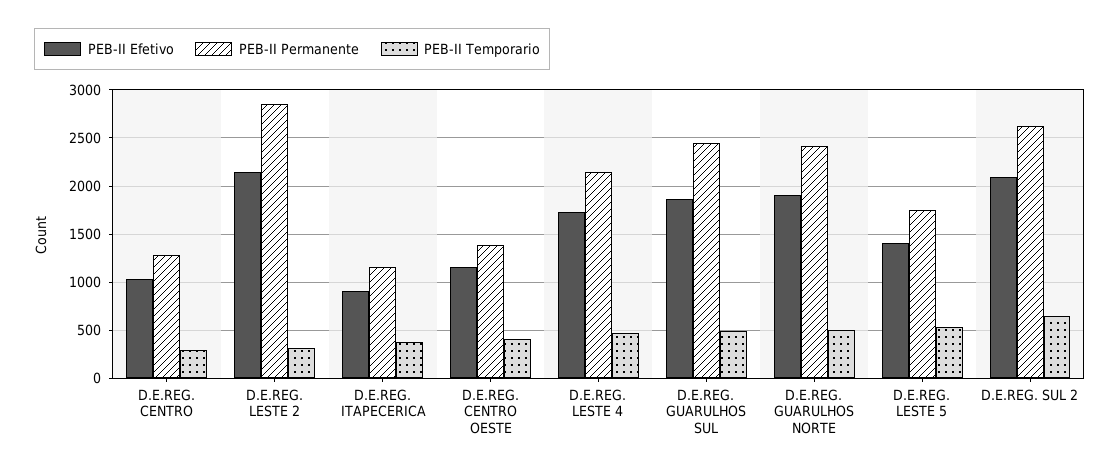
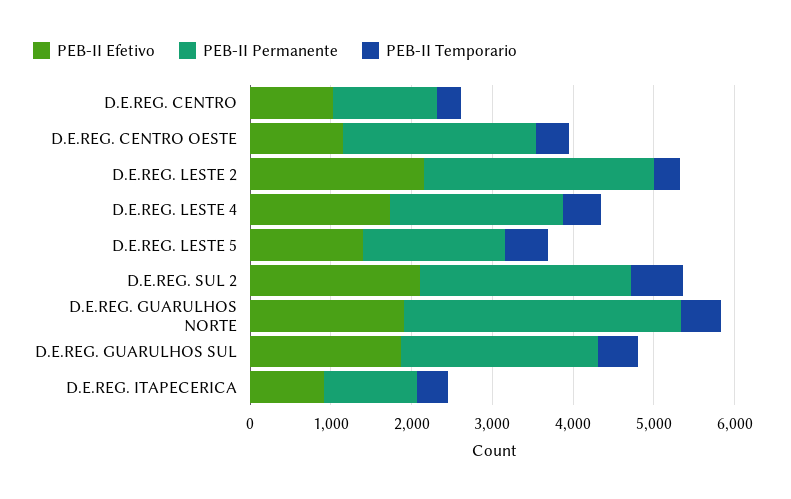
PEB-II Permanente, D.E.REG. CENTRO OESTE: 1400 -> 2400
PEB-II Permanente, D.E.REG. GUARULHOS NORTE: 2400 -> 3400

